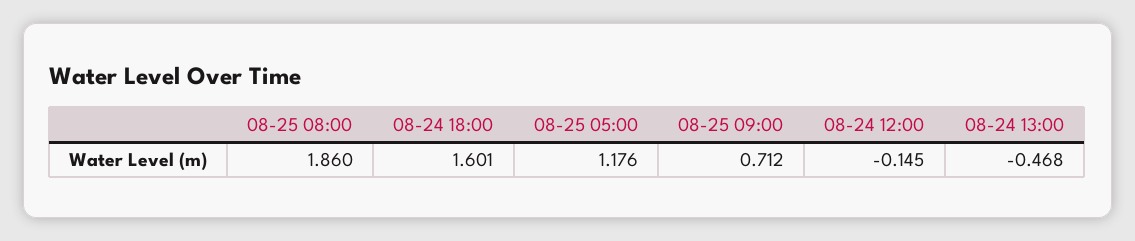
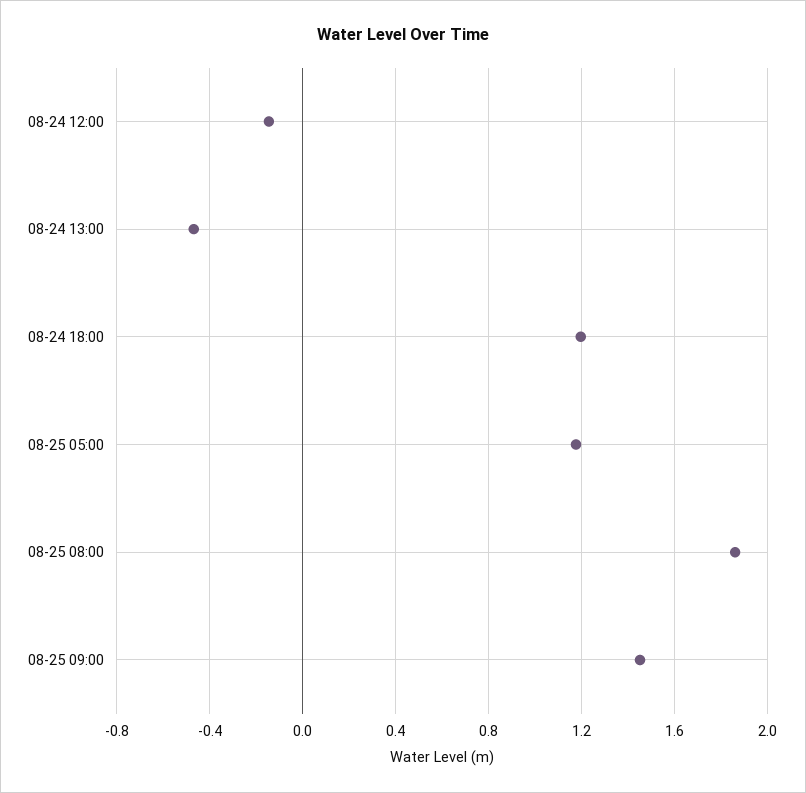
08-24 18:00: 1.601 -> 1.2
08-25 09:00: 0.712 -> 1.45

